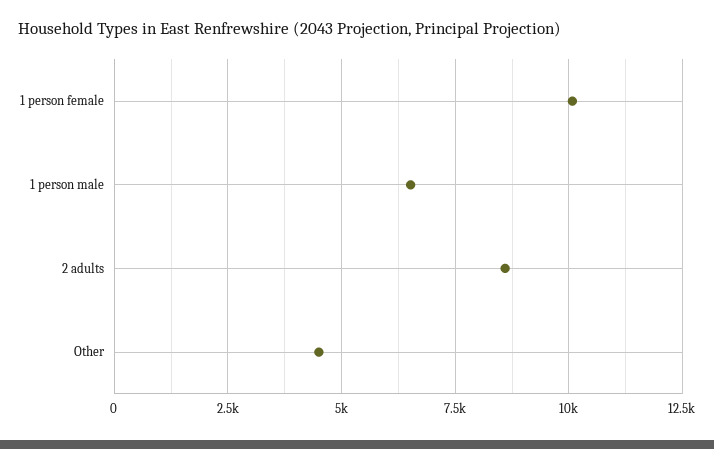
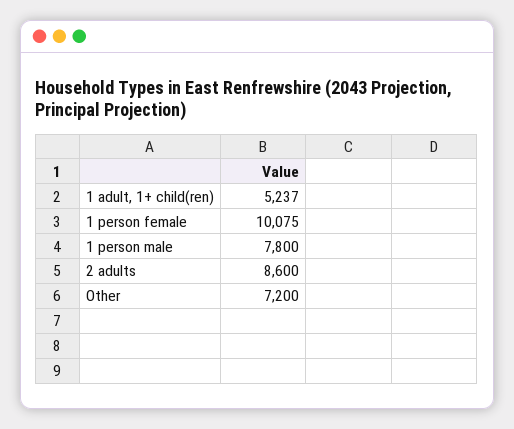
1 person male: 6500 -> 7800
Other: 4500 -> 7200
1 adult, 1+ child(ren): none -> 5237

